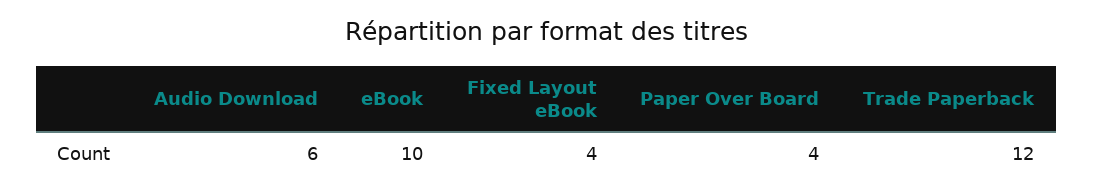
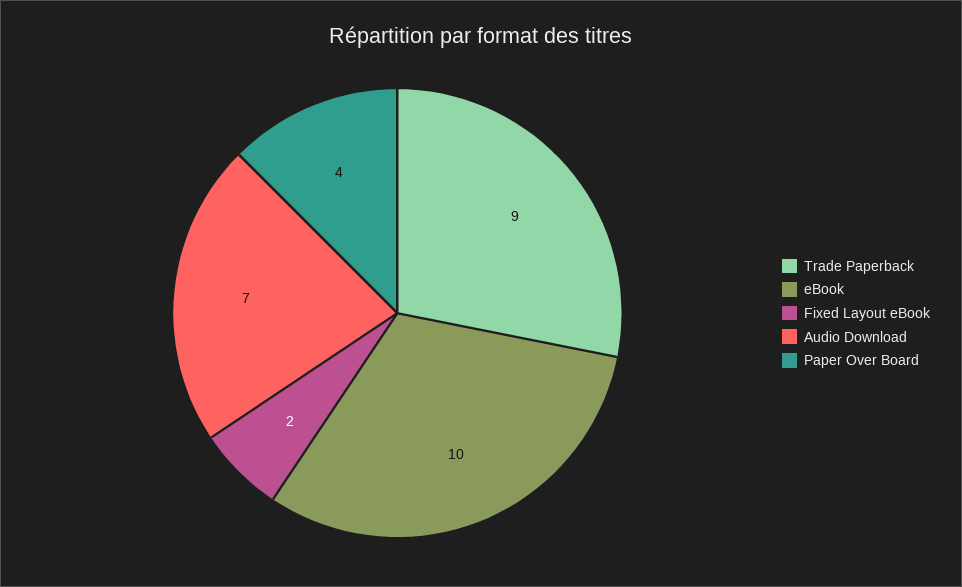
Audio Download: 6 -> 7
Fixed Layout eBook: 4 -> 2
Trade Paperback: 12 -> 9

